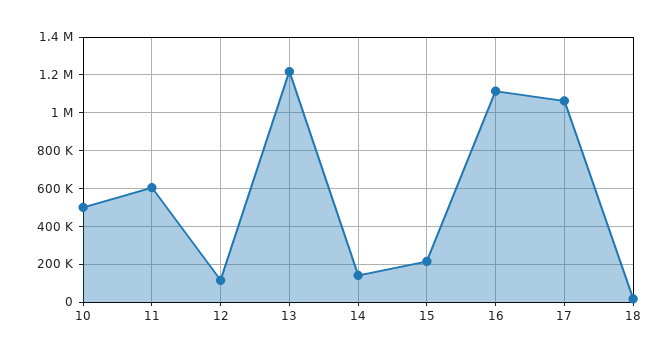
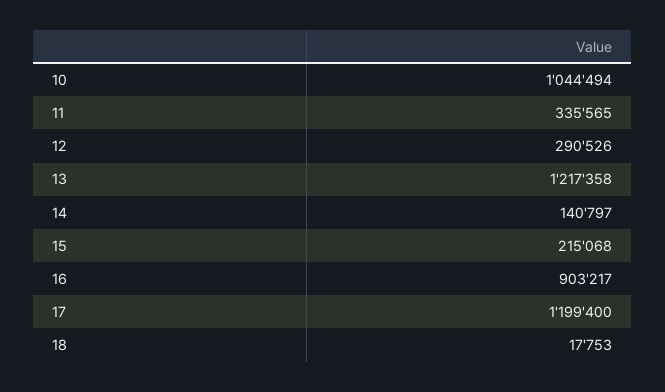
10: 500000 -> 1044494
11: 600000 -> 335565
12: 100000 -> 290526
16: 1100000 -> 903217
17: 1050000 -> 1199400

